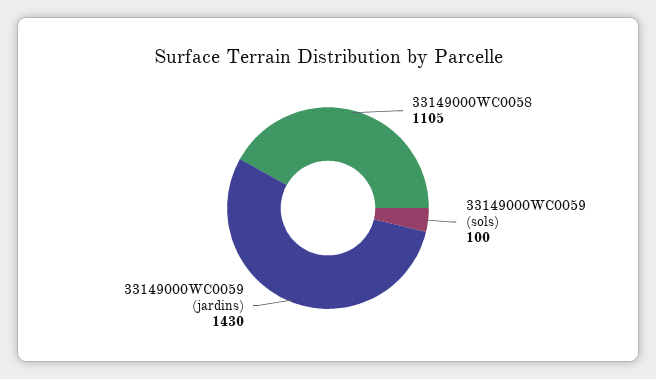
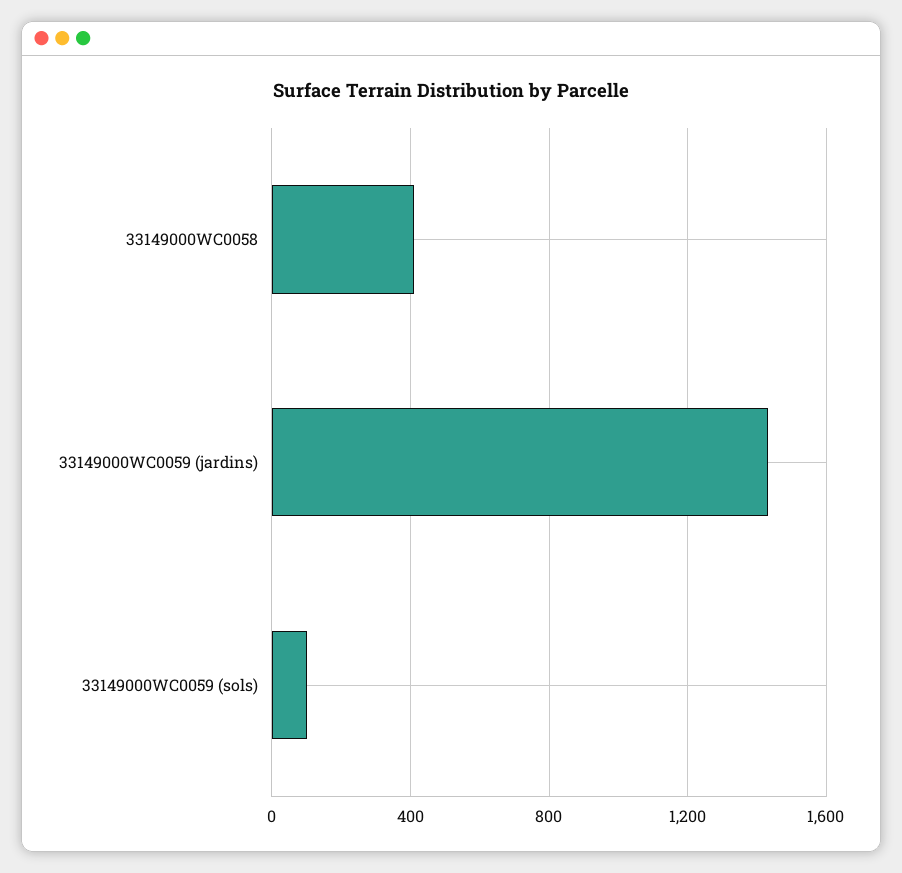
33149000WC0058: 1105 -> 400

